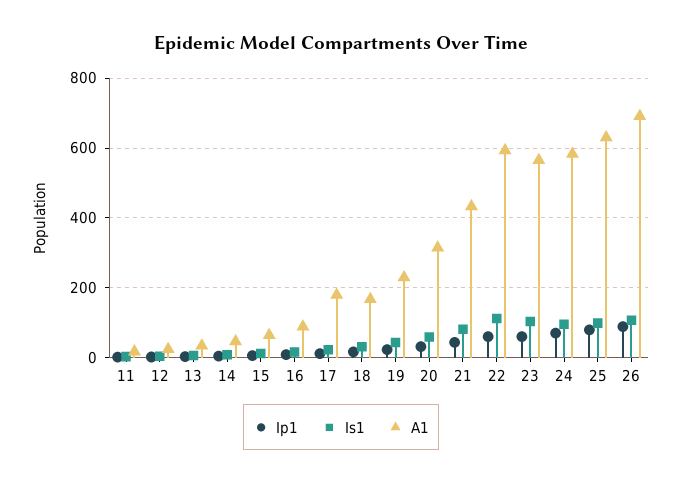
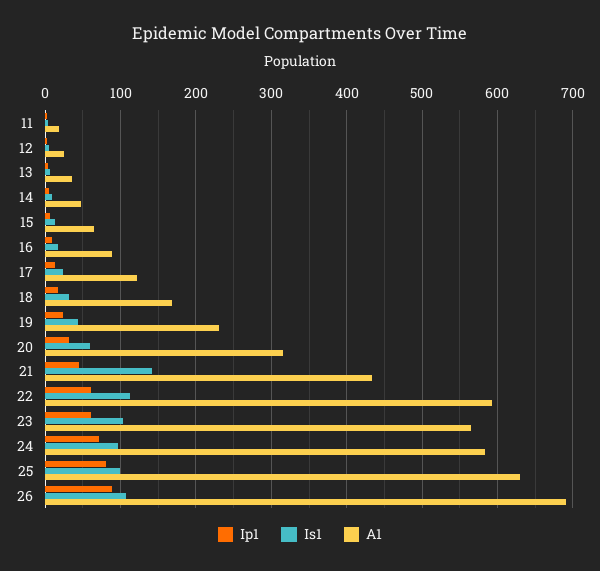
A1, 17: 180 -> 120
Is1, 21: 80 -> 140

